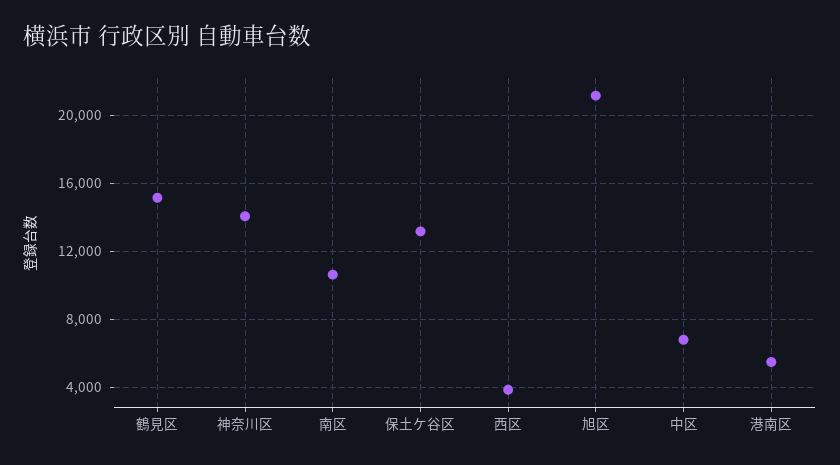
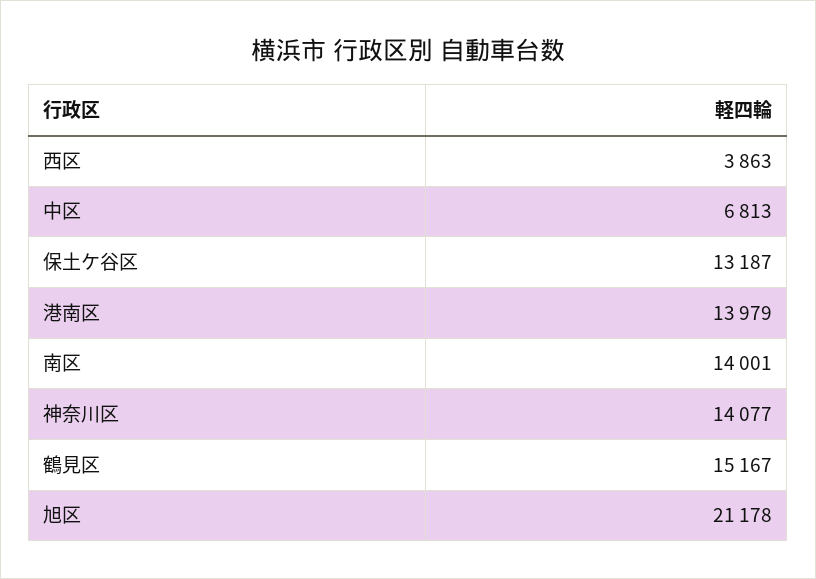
南区: 10500 -> 14001
港南区: 5500 -> 13979

